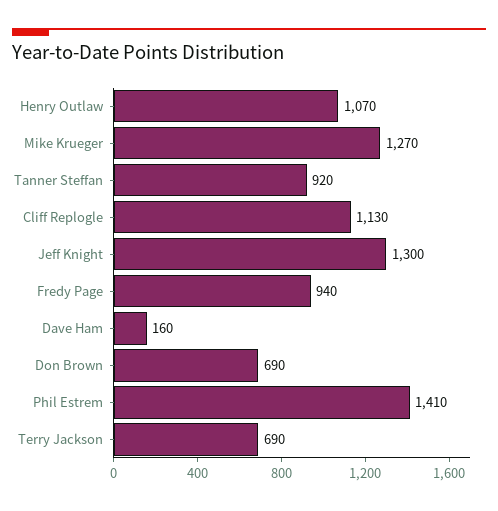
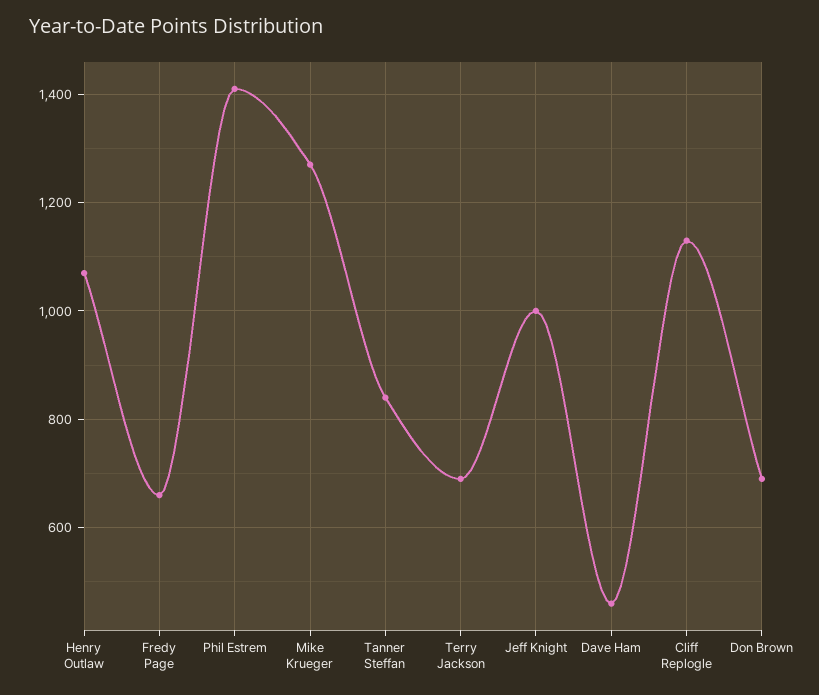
Tanner Steffan: 920 -> 840
Jeff Knight: 1300 -> 1000
Fredy Page: 940 -> 660
Dave Ham: 160 -> 460

